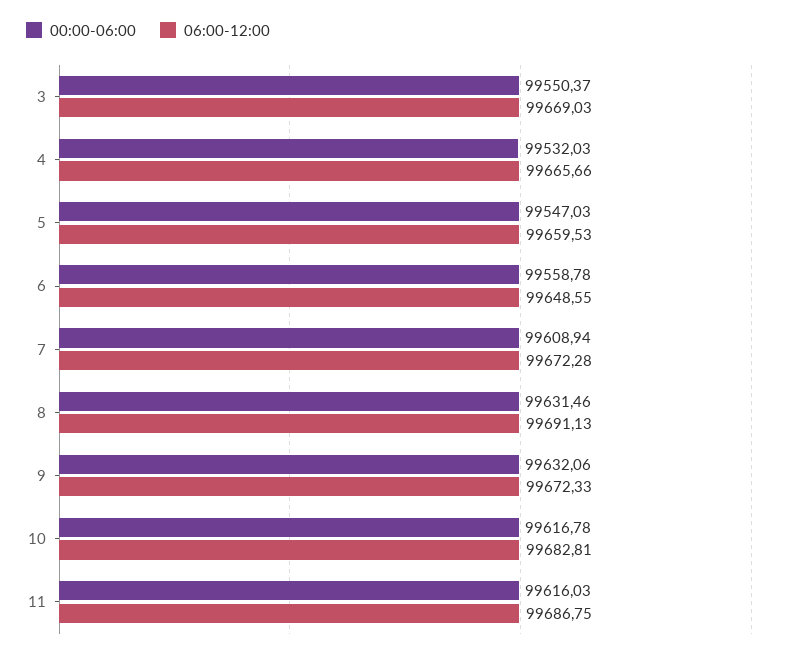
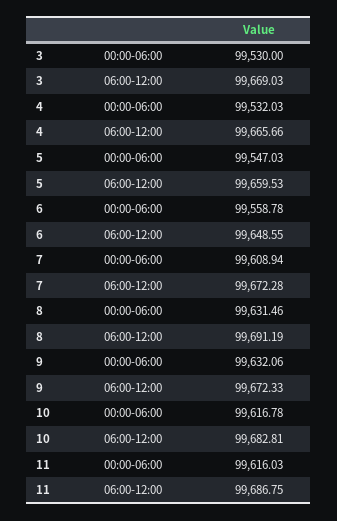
00:00-06:00, 3: 99550.37 -> 99530
06:00-12:00, 8: 99691.13 -> 99691.19

